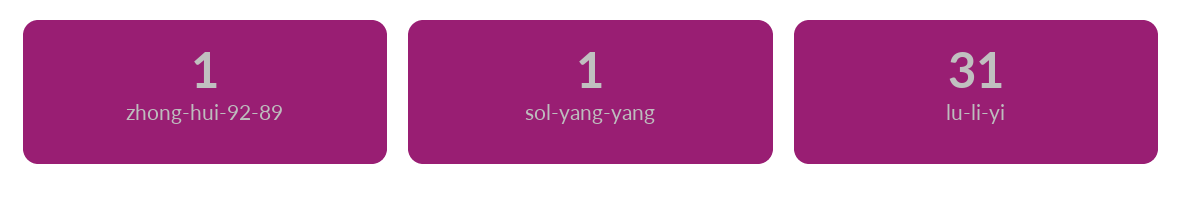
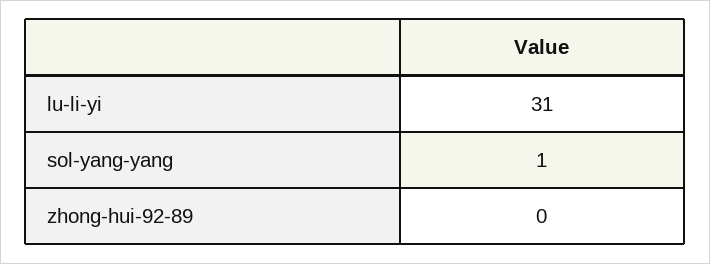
zhong-hui-92-89: 1 -> 0

